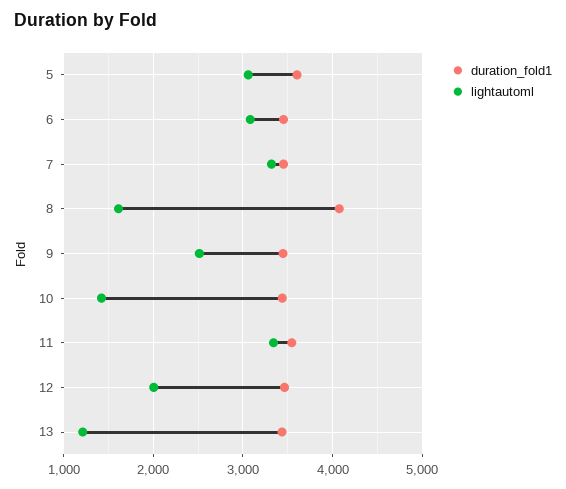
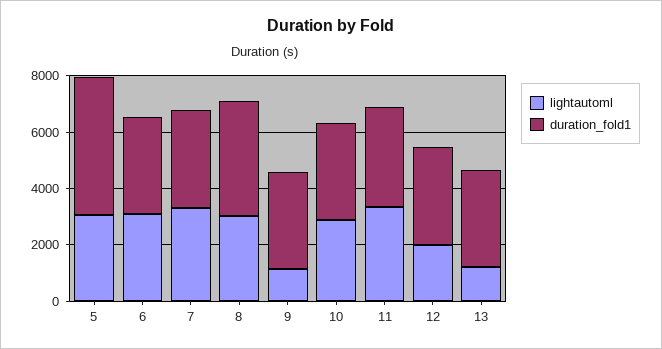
duration_fold1, 5: 3600 -> 5000
lightautoml, 8: 1600 -> 3000
lightautoml, 9: 2500 -> 1000
lightautoml, 10: 1400 -> 3000

